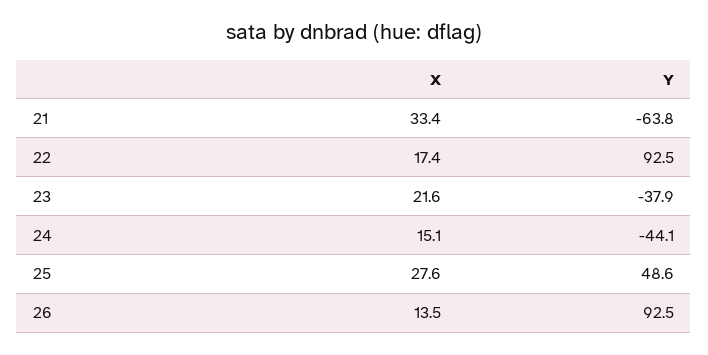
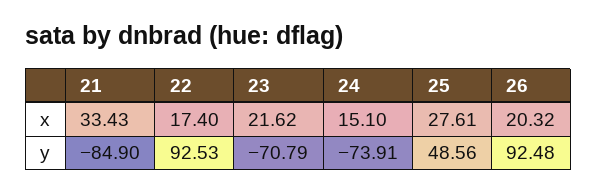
Y, 21: -63.8 -> -84.9
Y, 23: -37.9 -> -70.79
Y, 24: -44.1 -> -73.91
X, 26: 13.5 -> 20.32

